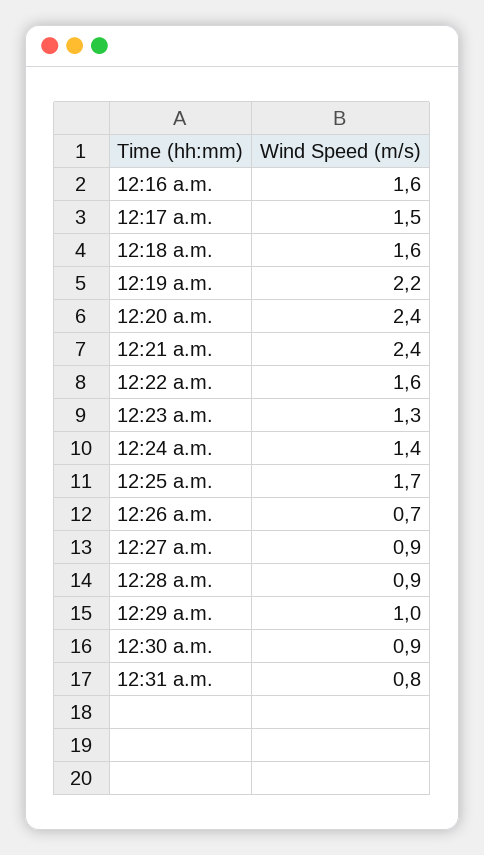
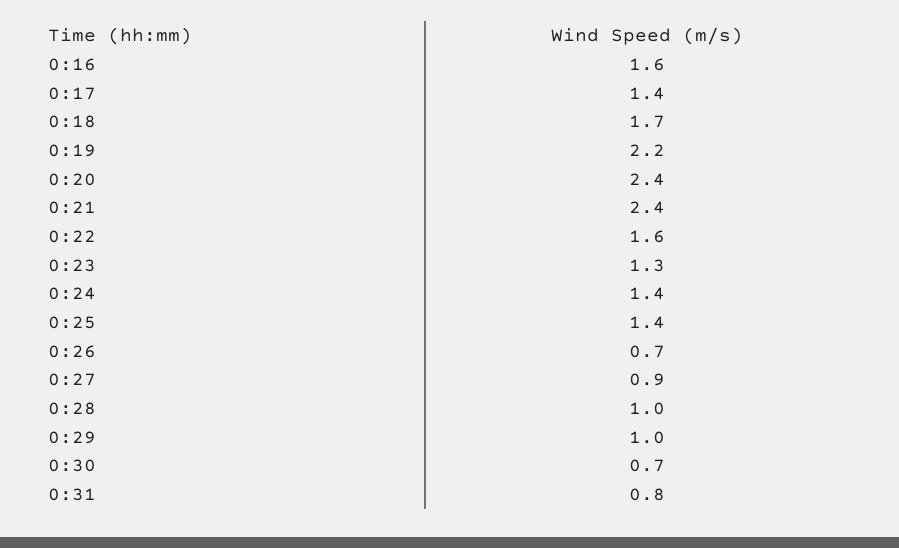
12:17 a.m.: 1.5 -> 1.4
12:18 a.m.: 1.6 -> 1.7
12:25 a.m.: 1.7 -> 1.4
12:28 a.m.: 0.9 -> 1
12:30 a.m.: 0.9 -> 0.7

